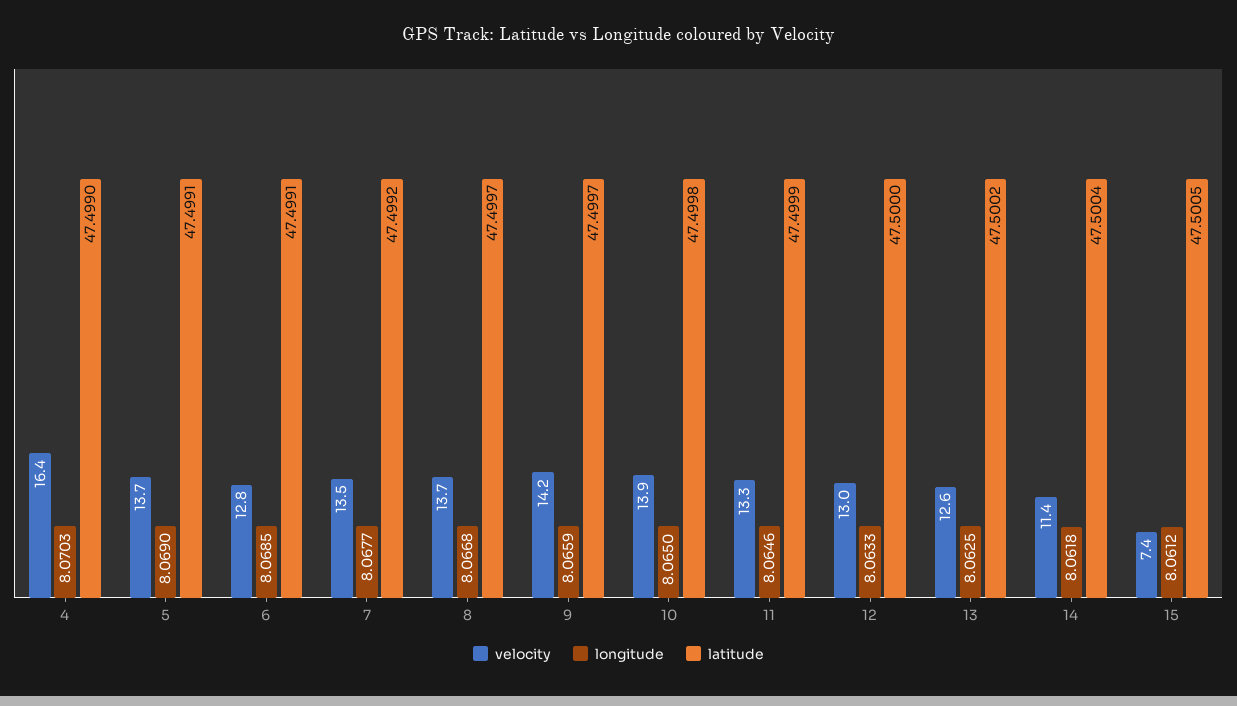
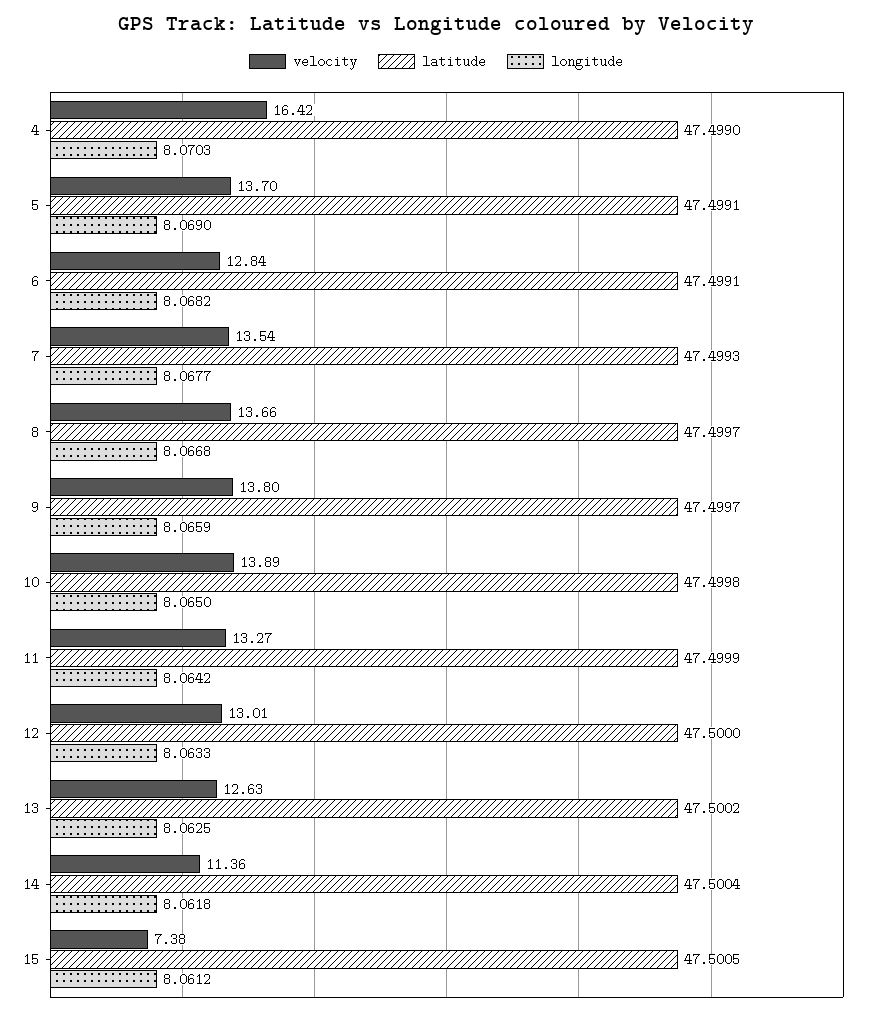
longitude, 6: 8.0685 -> 8.0682
latitude, 7: 47.4992 -> 47.4993
velocity, 9: 14.2 -> 13.8
longitude, 11: 8.0646 -> 8.0642

